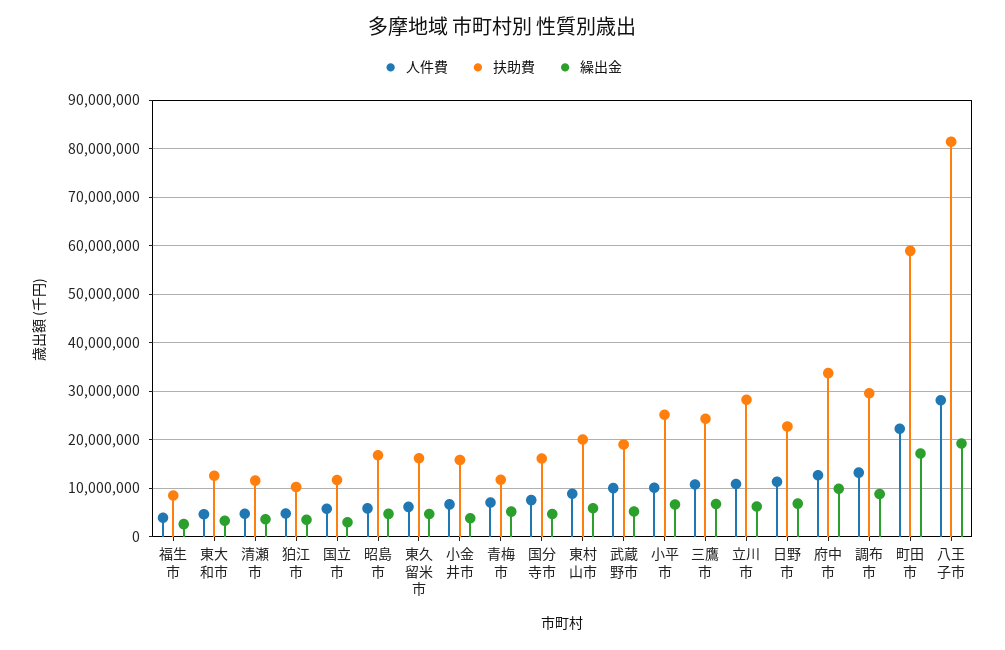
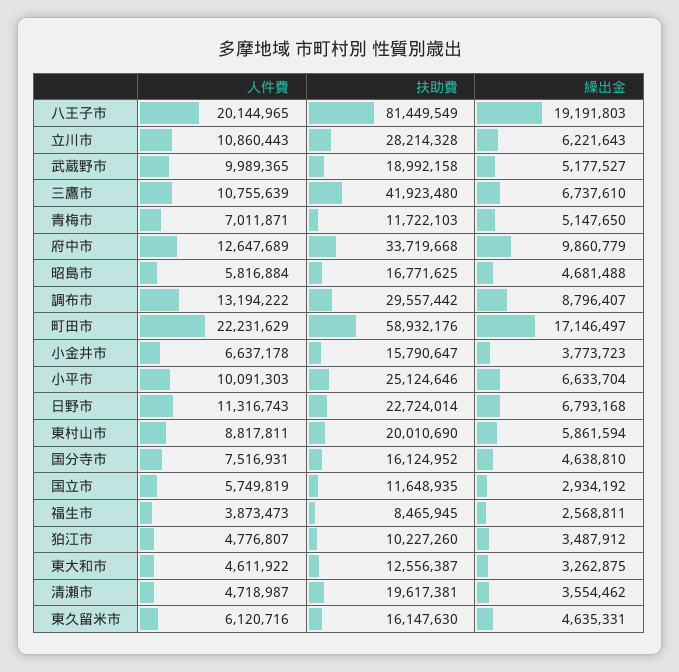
扶助費, 清瀬市: 12000000 -> 19617381
扶助費, 三鷹市: 24000000 -> 41923480
人件費, 八王子市: 28000000 -> 20144965

